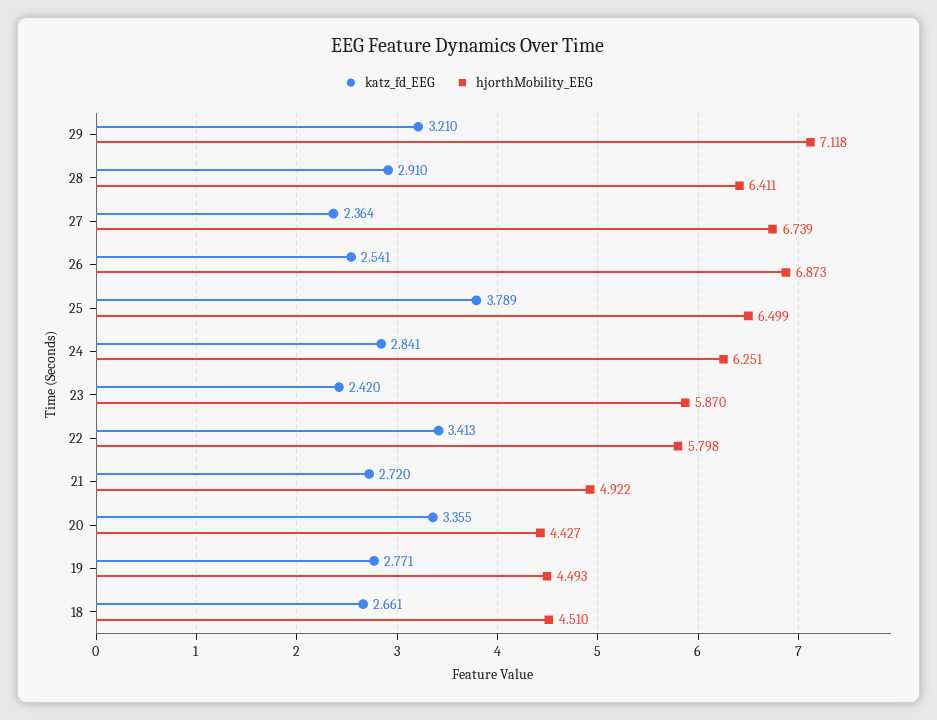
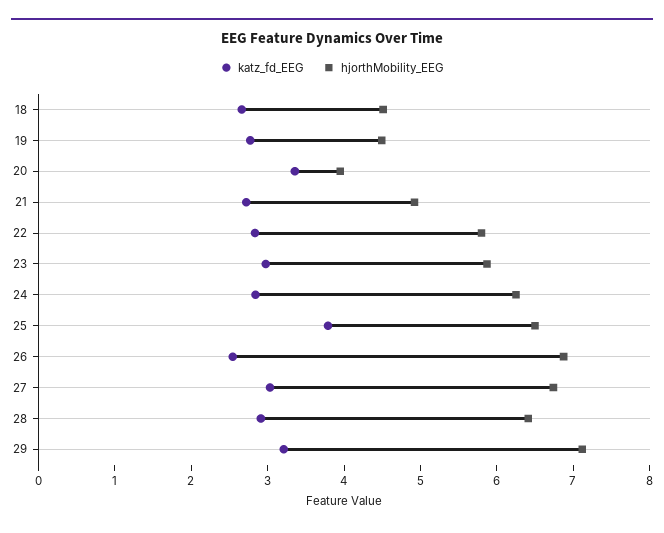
katz_fd_EEG, 27: 2.364 -> 3
katz_fd_EEG, 23: 2.42 -> 3
katz_fd_EEG, 22: 3.413 -> 2.8
hjorthMobility_EEG, 20: 4.427 -> 4

